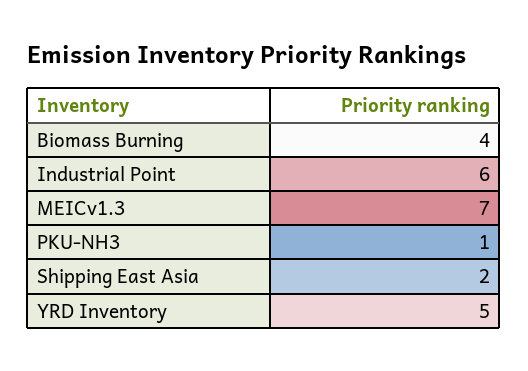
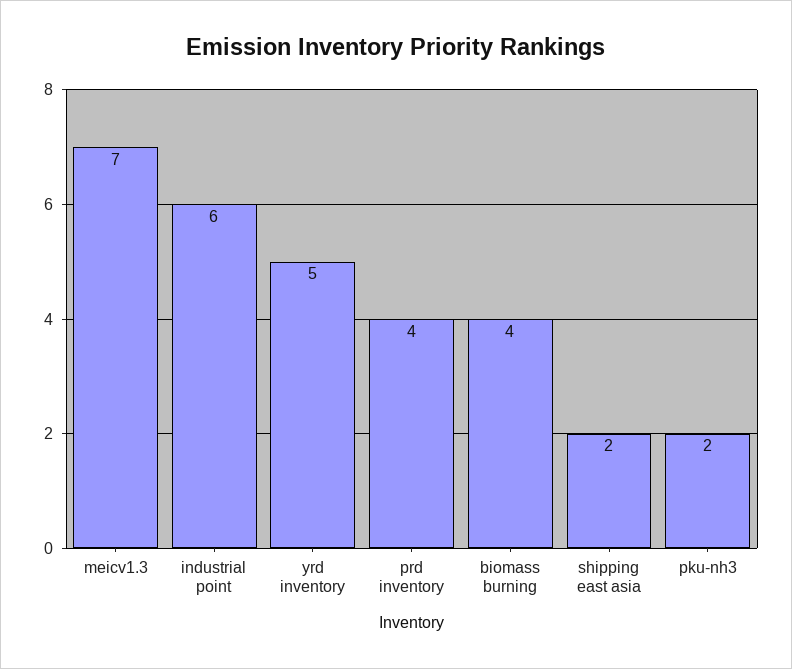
PKU-NH3: 1 -> 2
prd inventory: none -> 4

